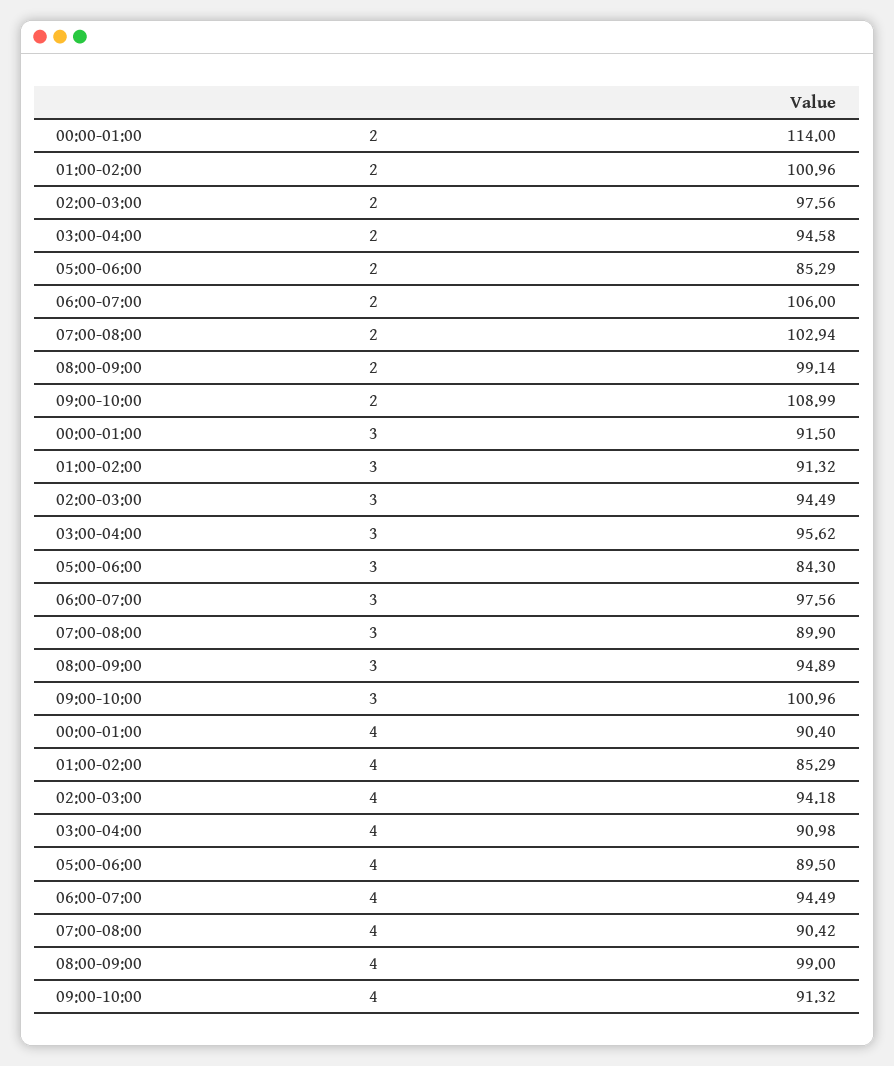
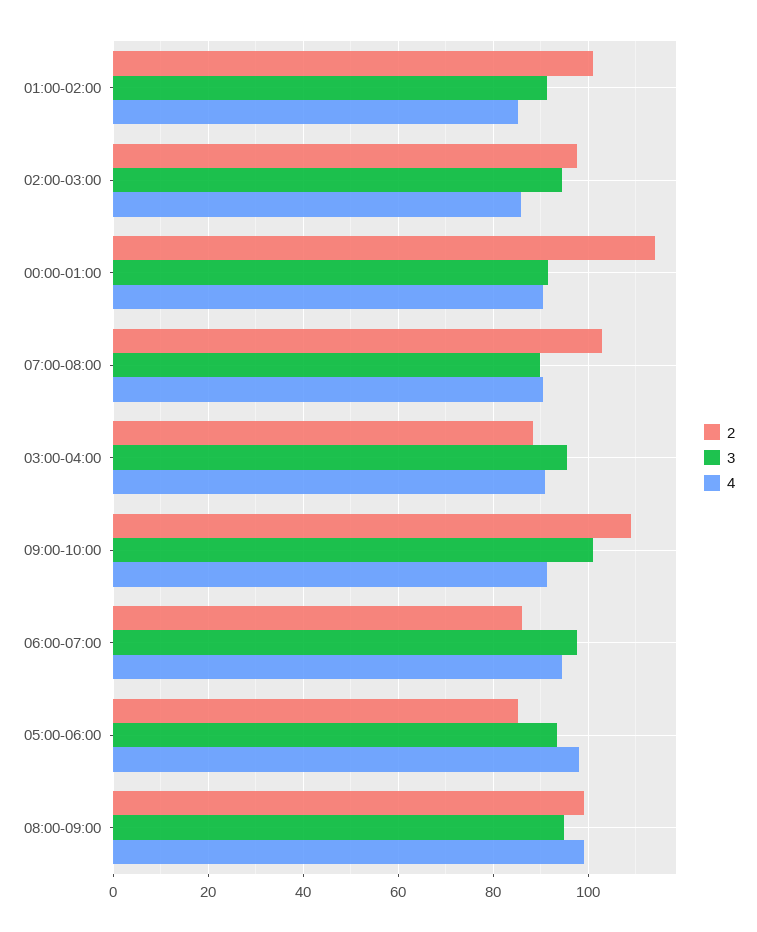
2, 03:00-04:00: 94.58 -> 88
2, 06:00-07:00: 106 -> 86
3, 05:00-06:00: 84.3 -> 94
4, 02:00-03:00: 94.18 -> 86
4, 05:00-06:00: 89.5 -> 98

